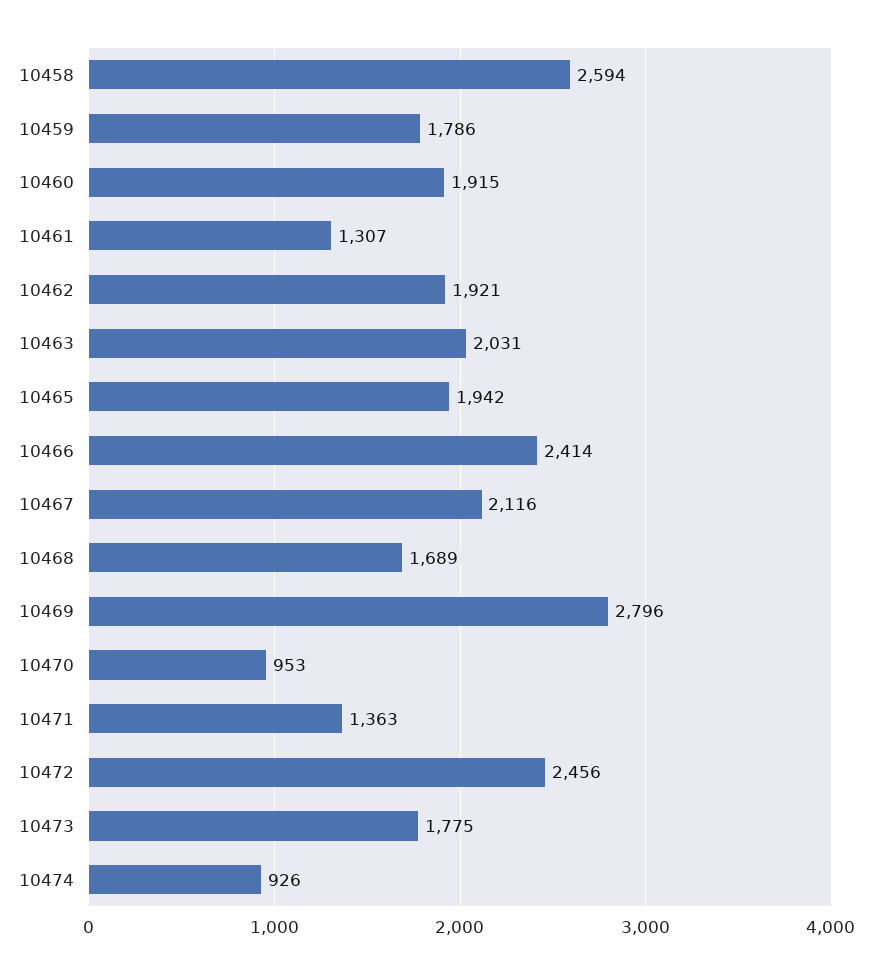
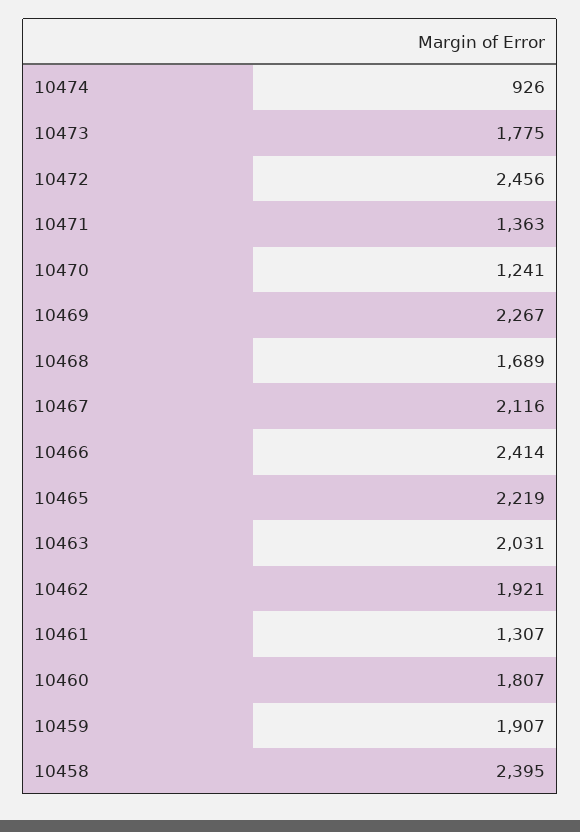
10458: 2594 -> 2395
10459: 1786 -> 1907
10460: 1915 -> 1807
10465: 1942 -> 2219
10469: 2796 -> 2267
10470: 953 -> 1241

